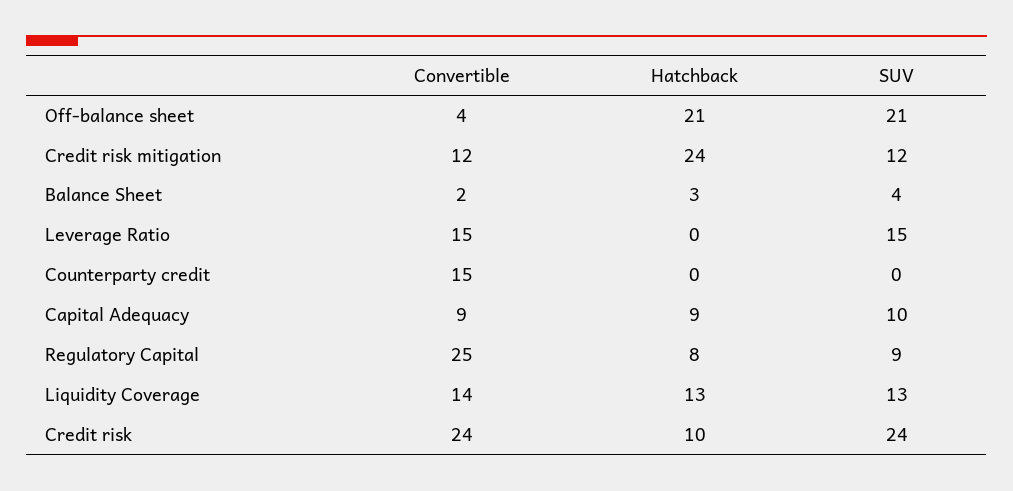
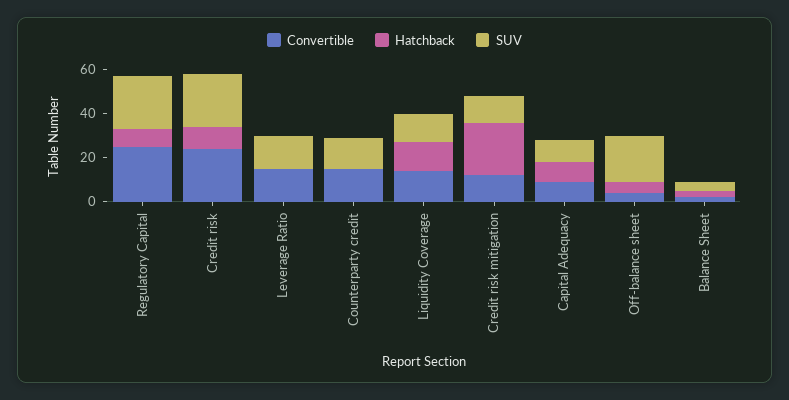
Hatchback, Off-balance sheet: 21 -> 5
SUV, Counterparty credit: 0 -> 15
SUV, Regulatory Capital: 9 -> 25

